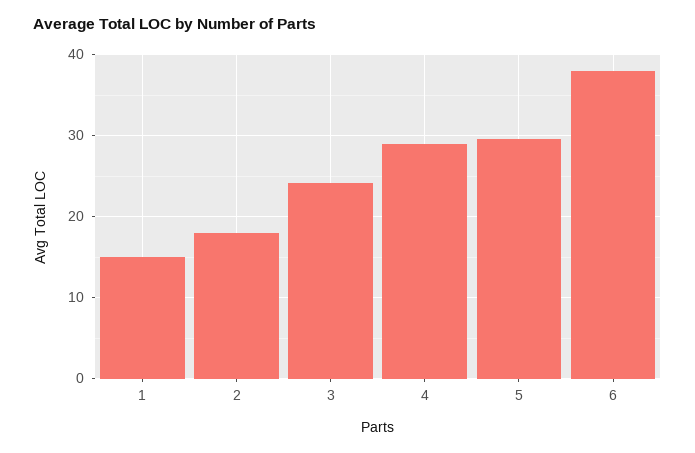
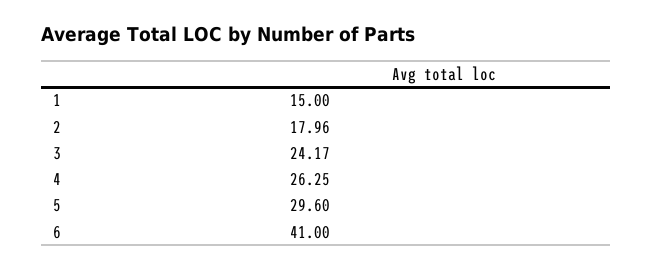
4: 29 -> 26.25
6: 38 -> 41

